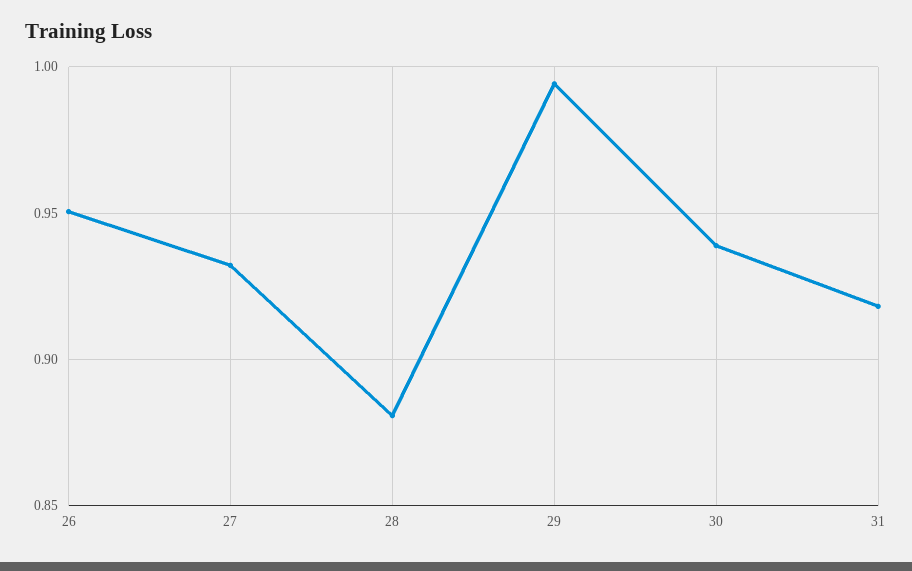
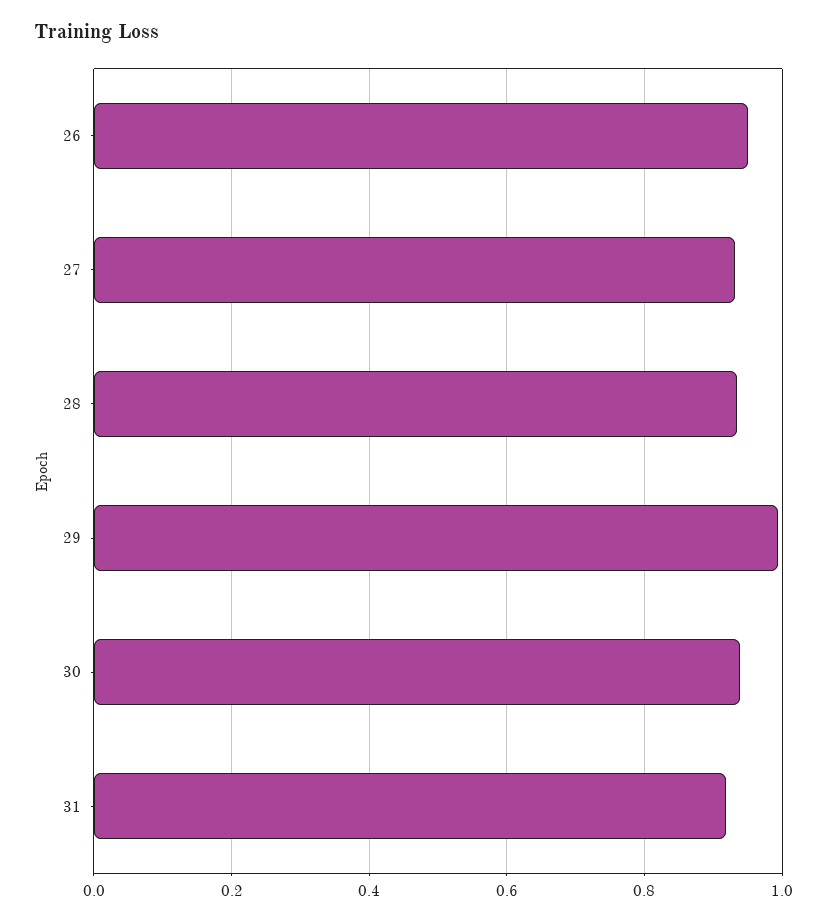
28: 0.88 -> 0.94

